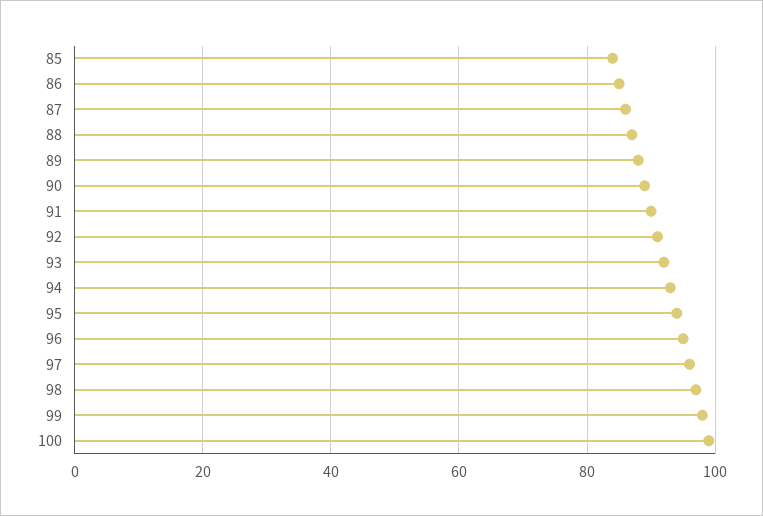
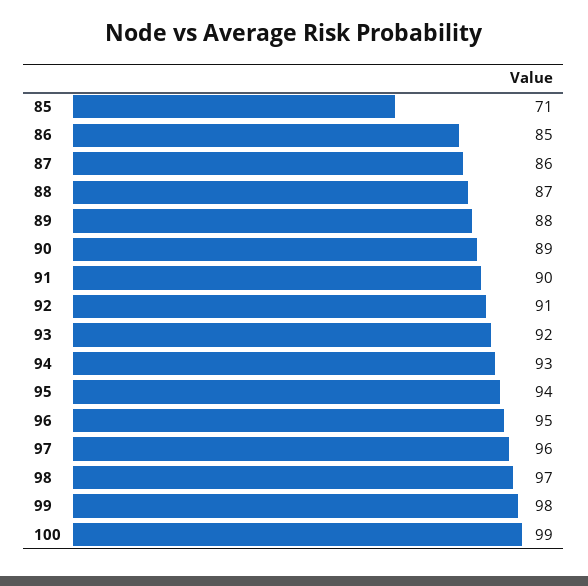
85: 85 -> 71

